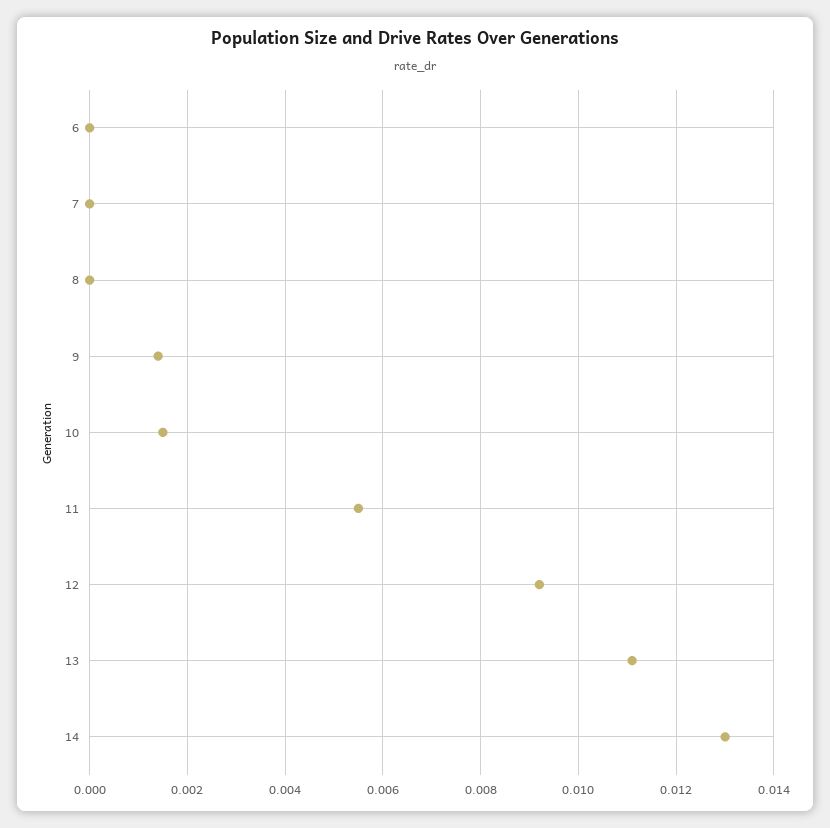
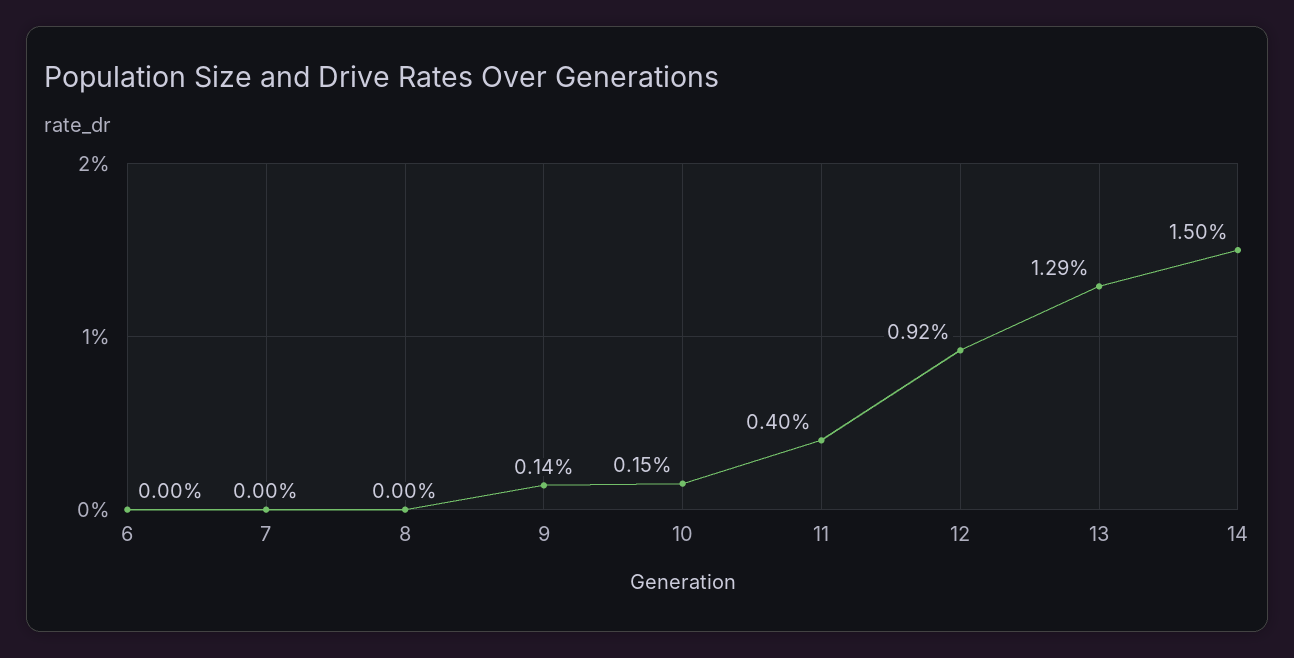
11: 0.0055 -> 0.004
13: 0.011 -> 0.0129
14: 0.013 -> 0.015

